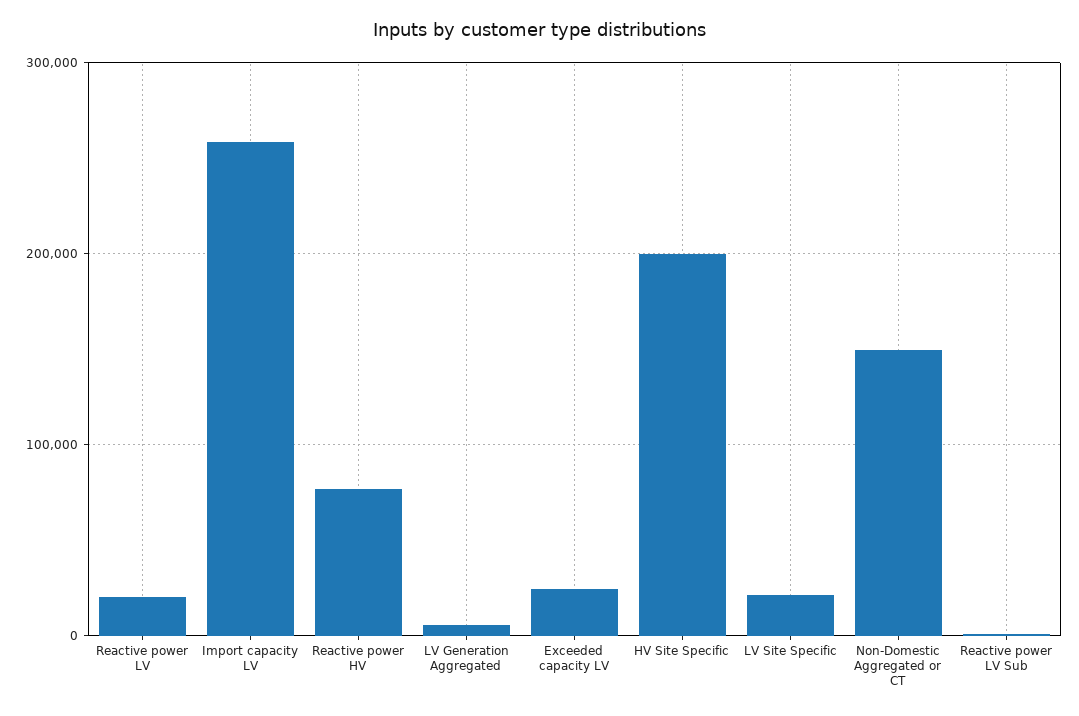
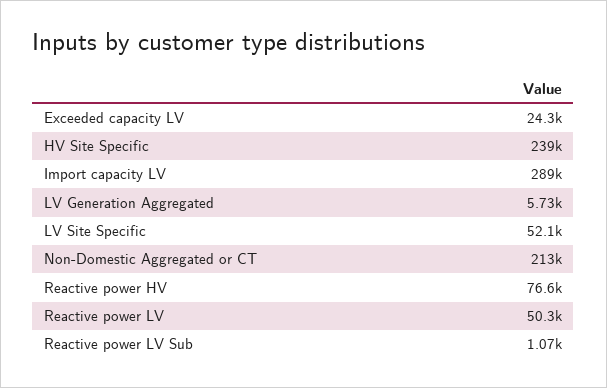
Reactive power LV: 20000 -> 50300
Import capacity LV: 260000 -> 289000
HV Site Specific: 200000 -> 239000
LV Site Specific: 20000 -> 52100
Non-Domestic Aggregated or CT: 150000 -> 213000

